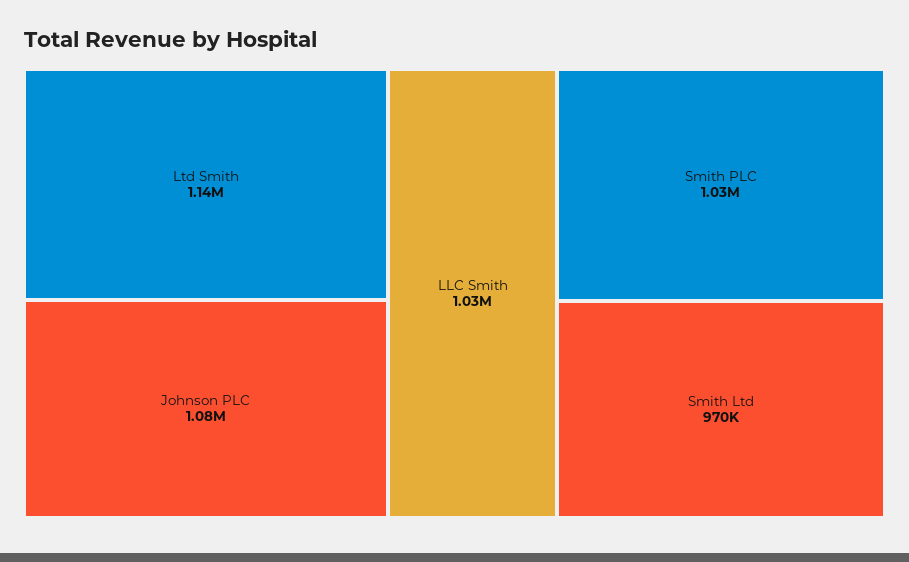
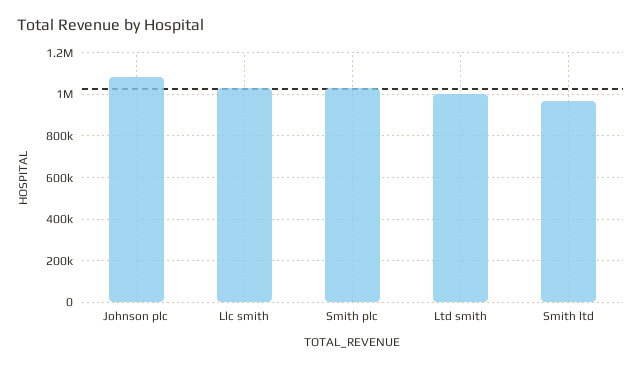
Ltd Smith: 1140000 -> 1000000

